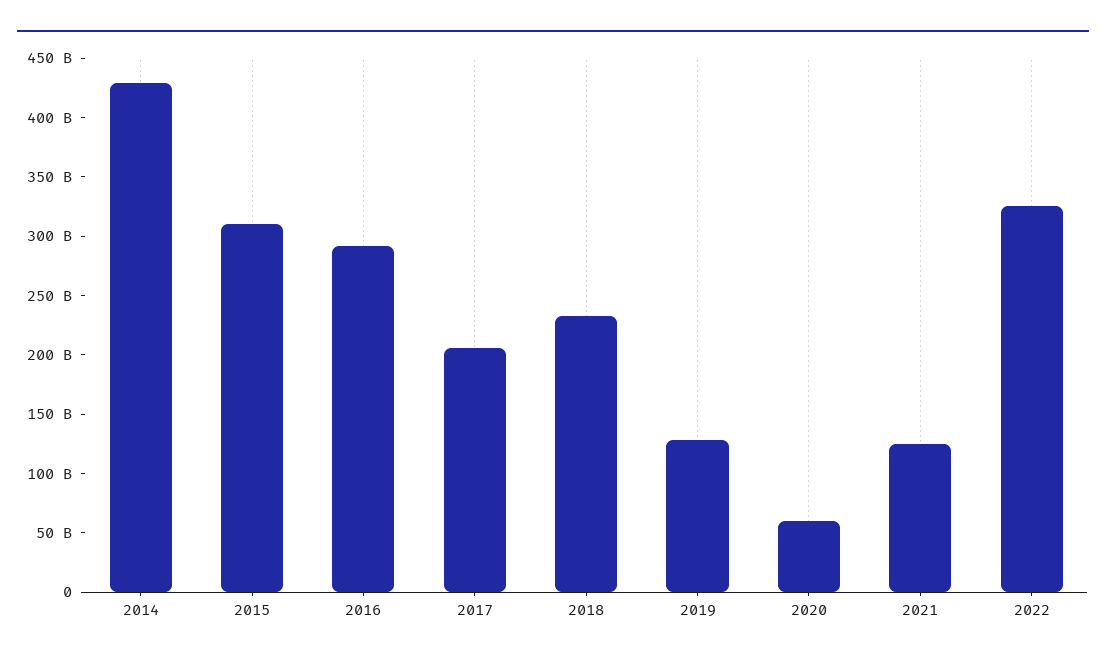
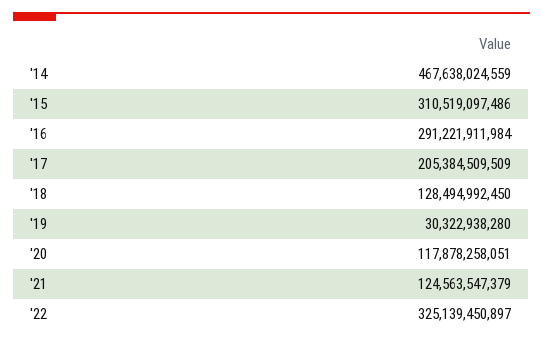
2014: 430000000000 -> 467638024559
2018: 230000000000 -> 128494992450
2019: 130000000000 -> 30322938280
2020: 60000000000 -> 117878258051

